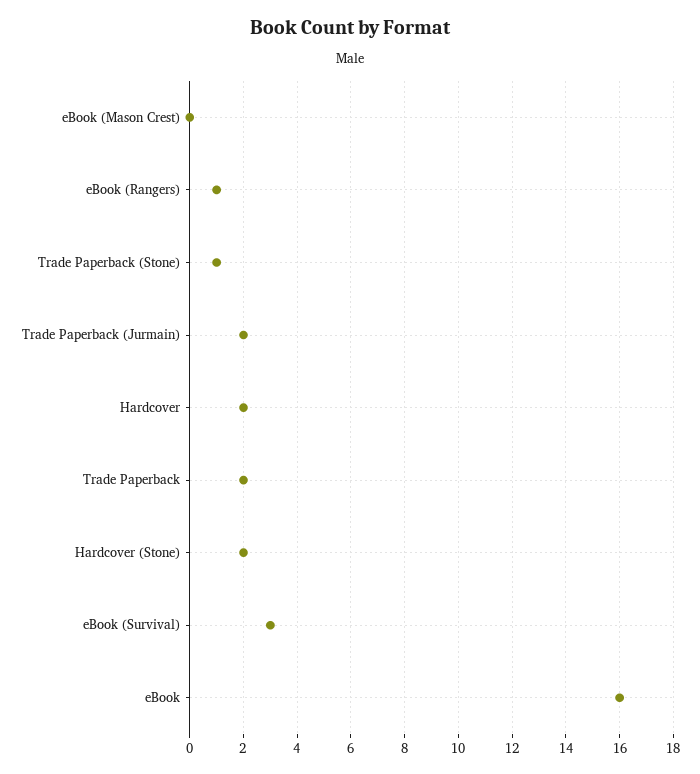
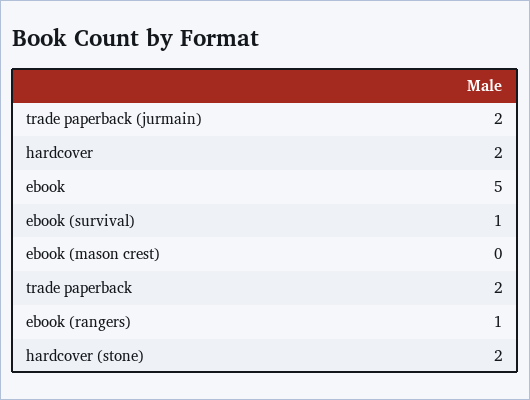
Trade Paperback (Stone): 1 -> none
eBook (Survival): 3 -> 1
eBook: 16 -> 5

